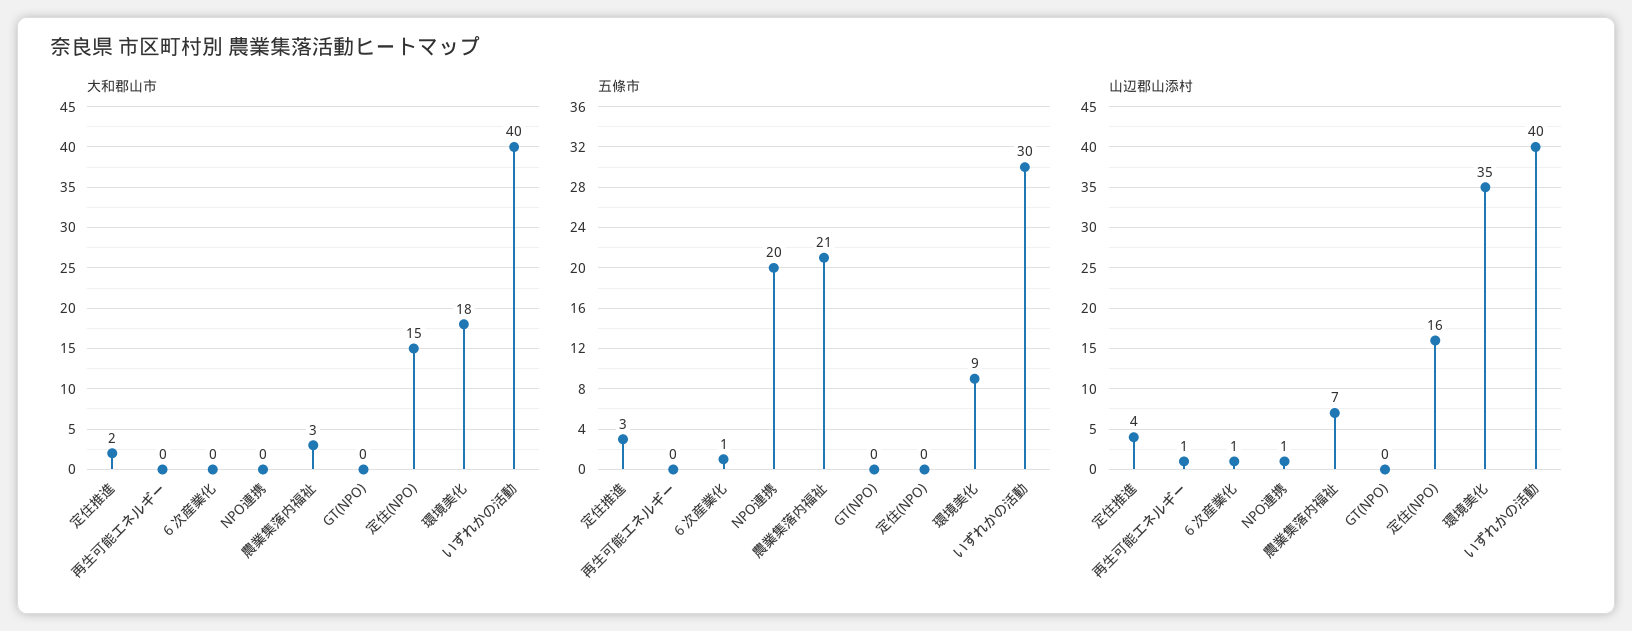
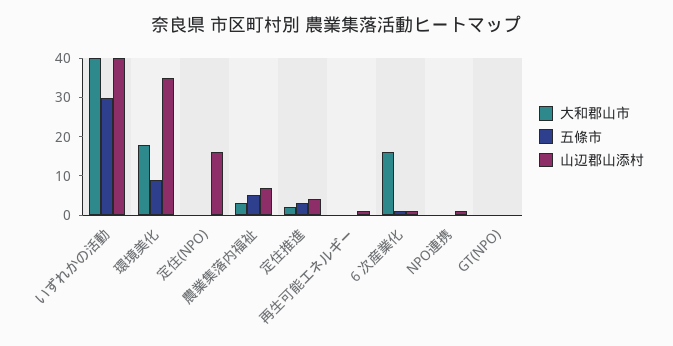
大和郡山市, ６次産業化: 0 -> 15
大和郡山市, 定住(NPO): 15 -> 0
五條市, NPO連携: 20 -> 0
五條市, 農業集落内福祉: 21 -> 5

